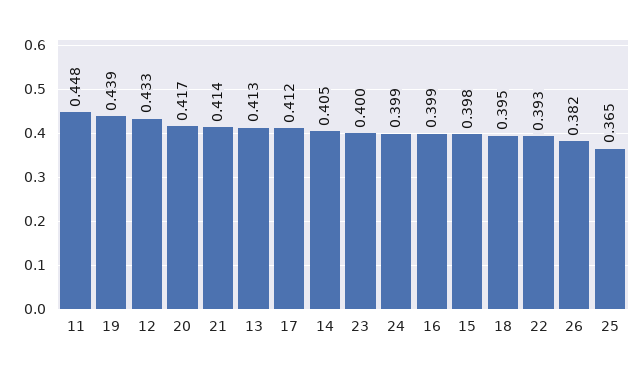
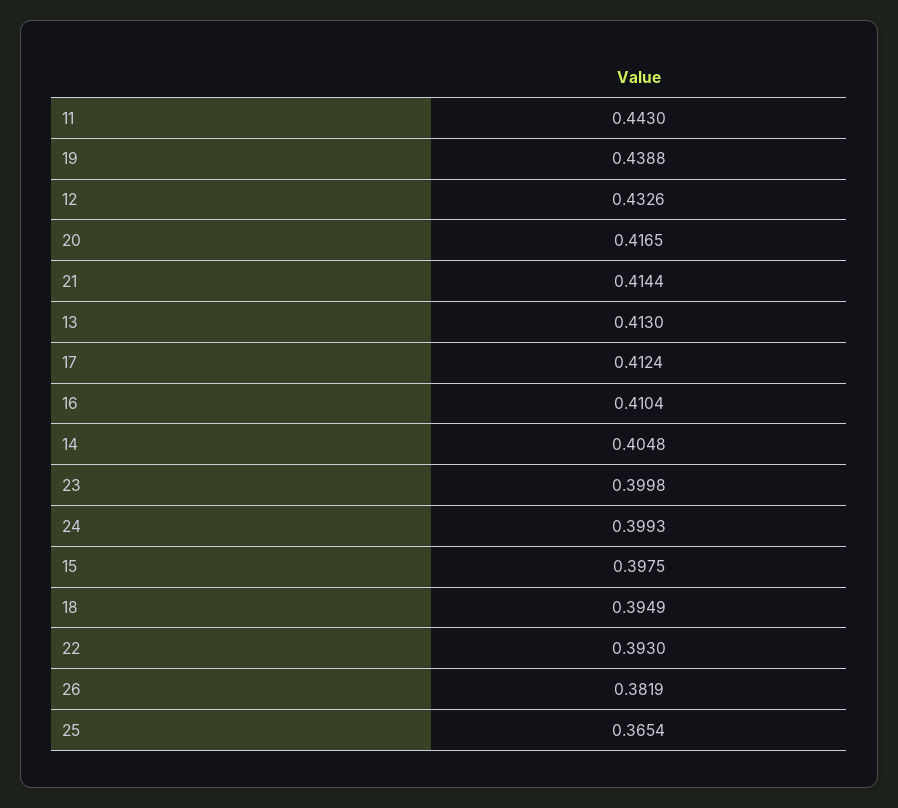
11: 0.448 -> 0.443
16: 0.399 -> 0.4104

